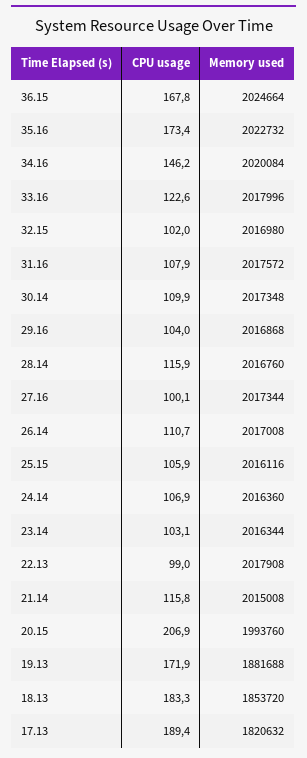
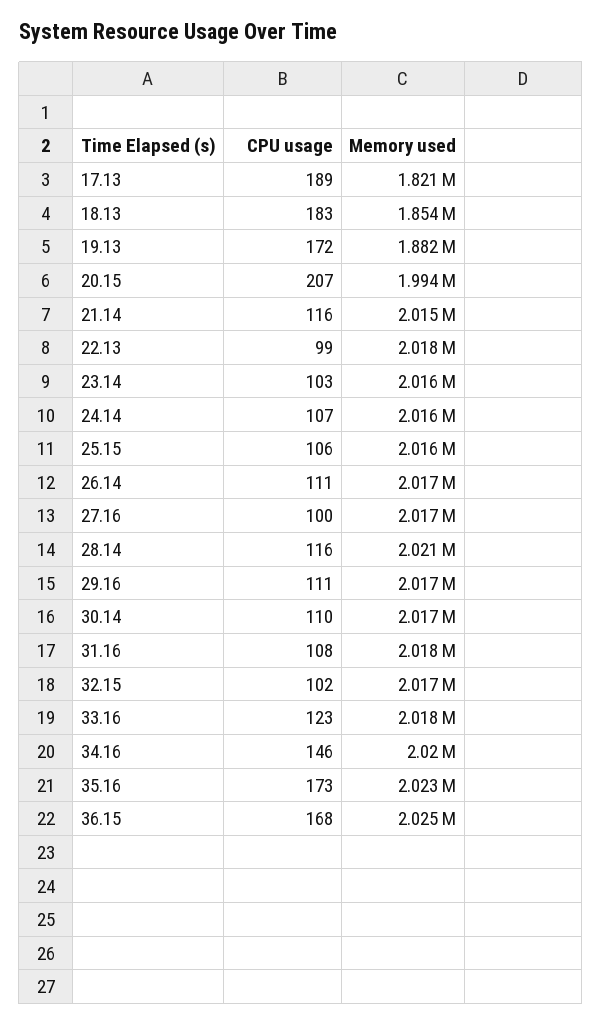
CPU usage, 29.16: 104 -> 111
Memory used, 28.14: 2016760 -> 2021000

